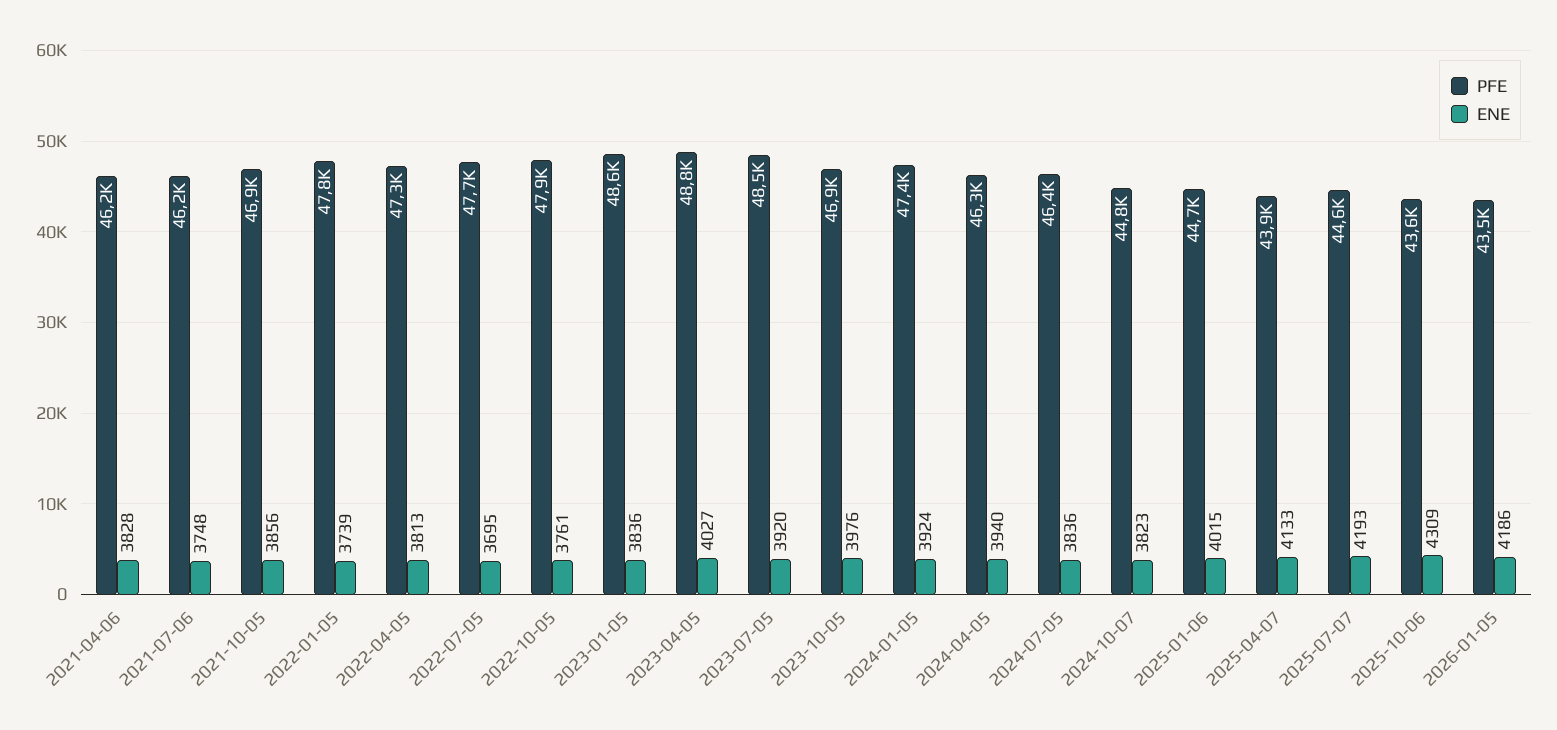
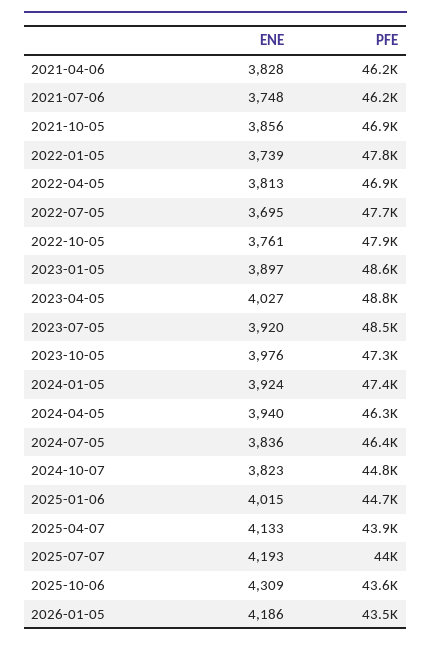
PFE, 2022-04-05: 47300 -> 46900
ENE, 2023-01-05: 3836 -> 3897
PFE, 2023-10-05: 46900 -> 47300
PFE, 2025-07-07: 44600 -> 44000

